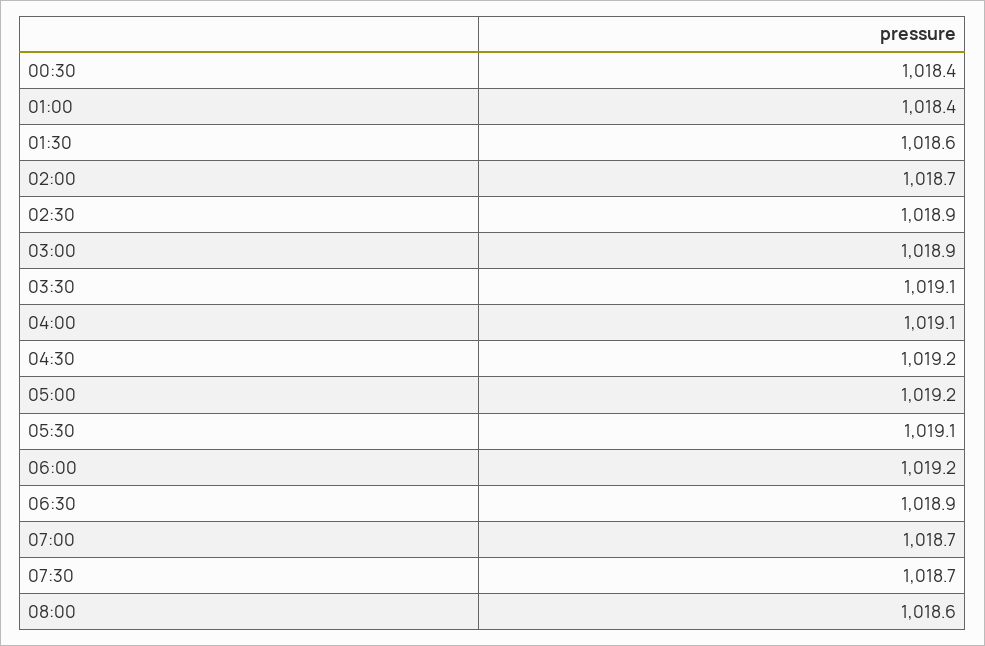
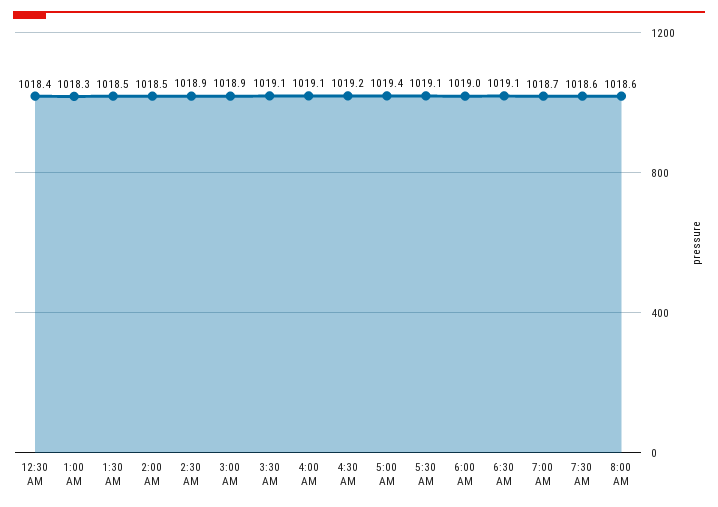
01:00: 1018.4 -> 1018.3
01:30: 1018.6 -> 1018.5
02:00: 1018.7 -> 1018.5
05:00: 1019.2 -> 1019.4
06:00: 1019.2 -> 1019
06:30: 1018.9 -> 1019.1
07:30: 1018.7 -> 1018.6

